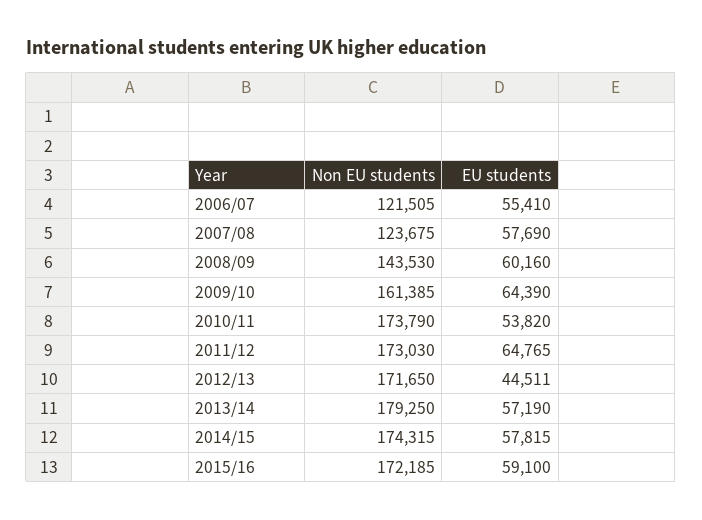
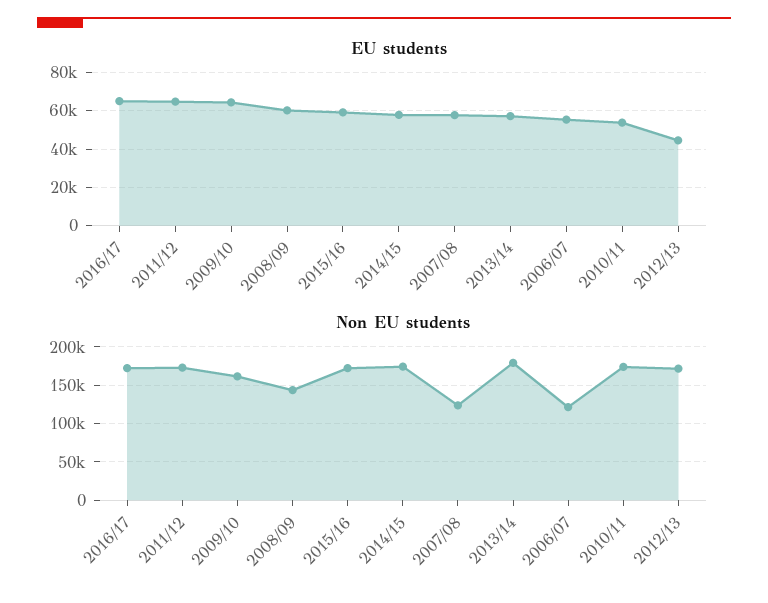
EU students, 2016/17: none -> 65000
Non EU students, 2016/17: none -> 170000

